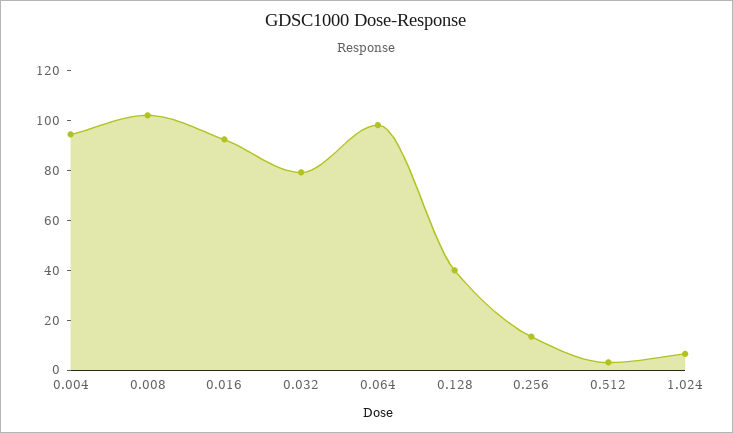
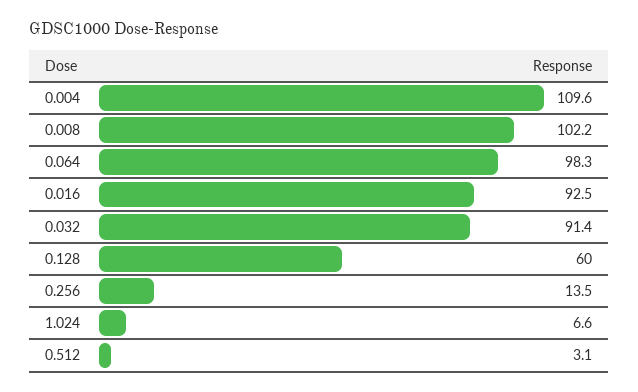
0.004: 95 -> 109.6
0.032: 80 -> 91.4
0.128: 40 -> 60

